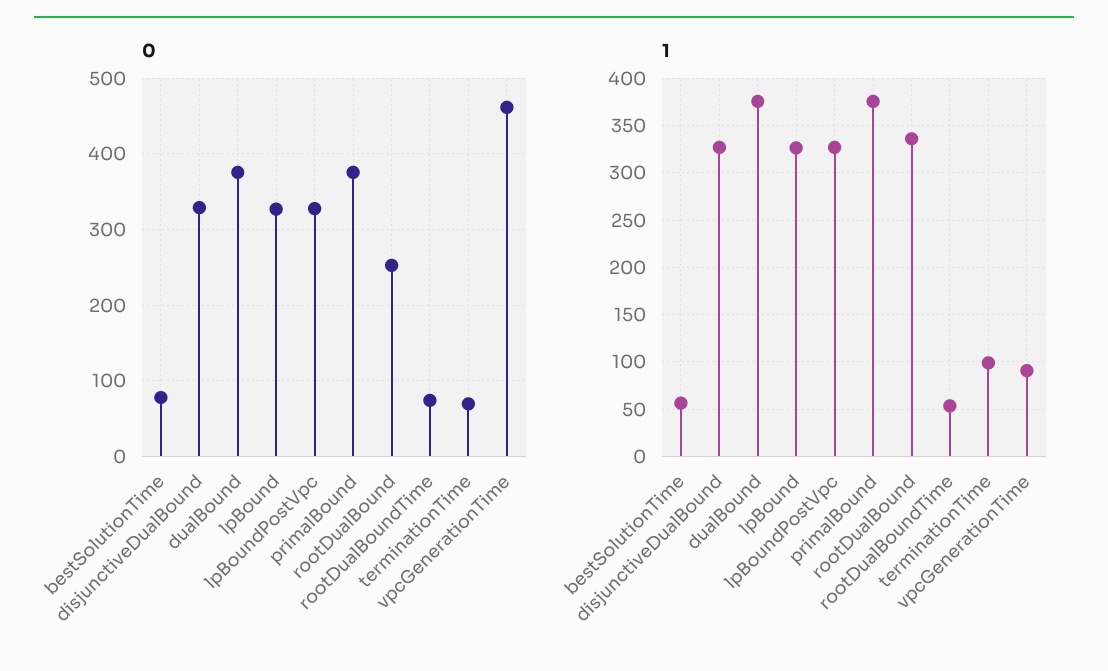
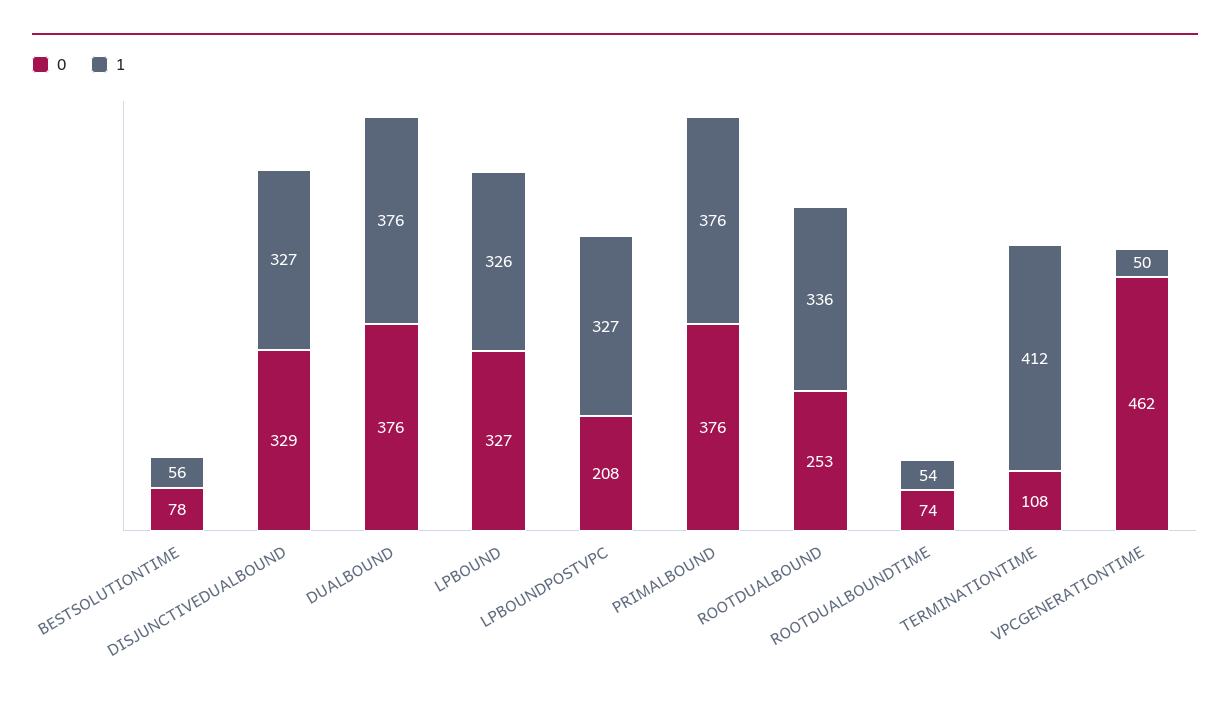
0, lpBoundPostVpc: 330 -> 208
0, terminationTime: 70 -> 108
1, terminationTime: 100 -> 412
1, vpcGenerationTime: 90 -> 50

